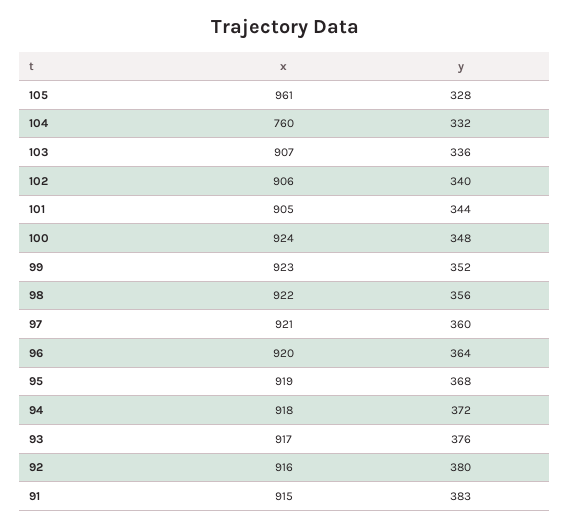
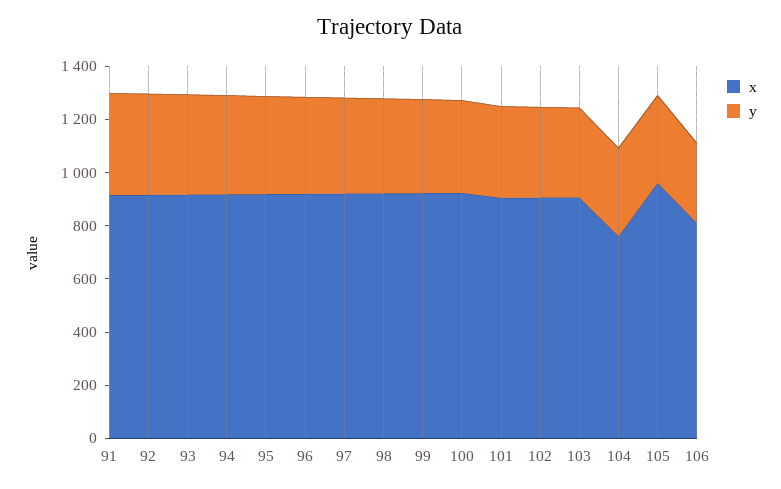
x, 106: none -> 800
y, 106: none -> 300

